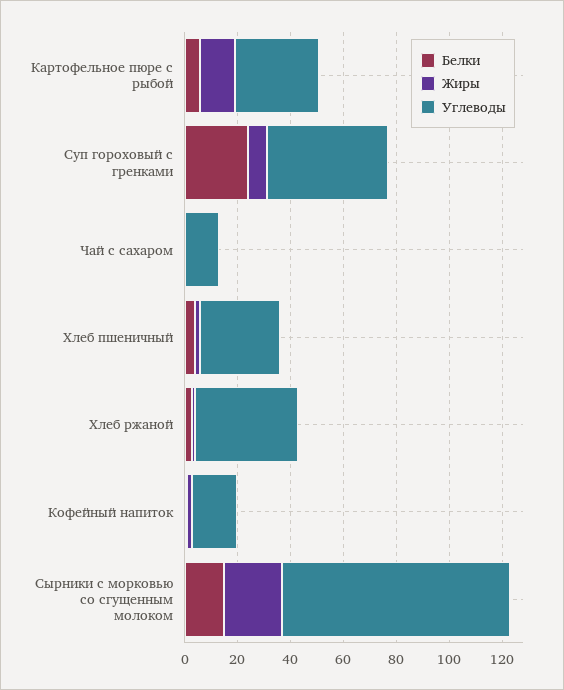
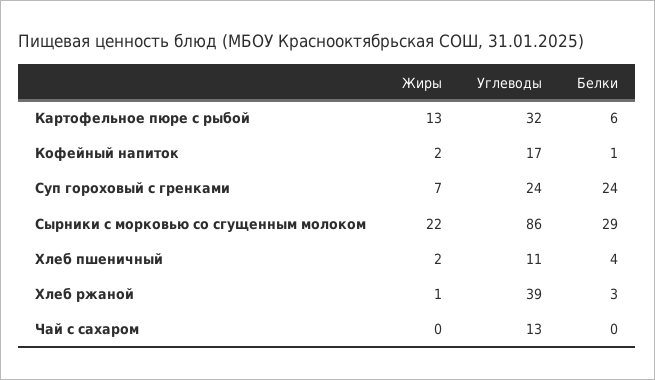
Углеводы, Суп гороховый с гренками: 45 -> 24
Углеводы, Хлеб пшеничный: 30 -> 11
Белки, Сырники с морковью со сгущенным молоком: 15 -> 29

